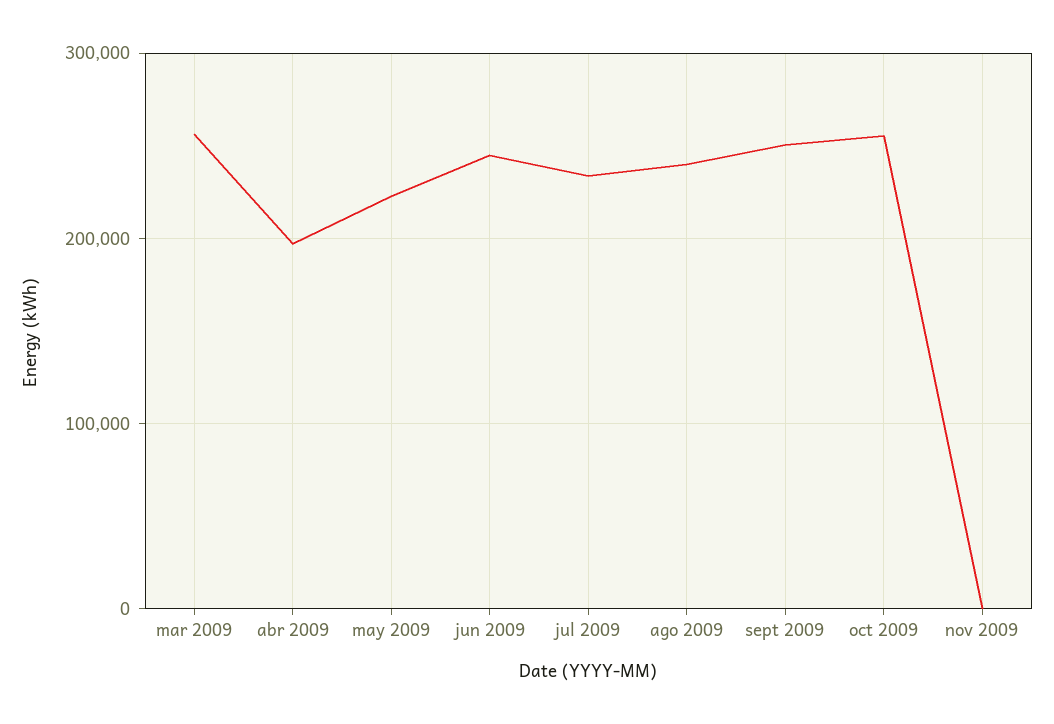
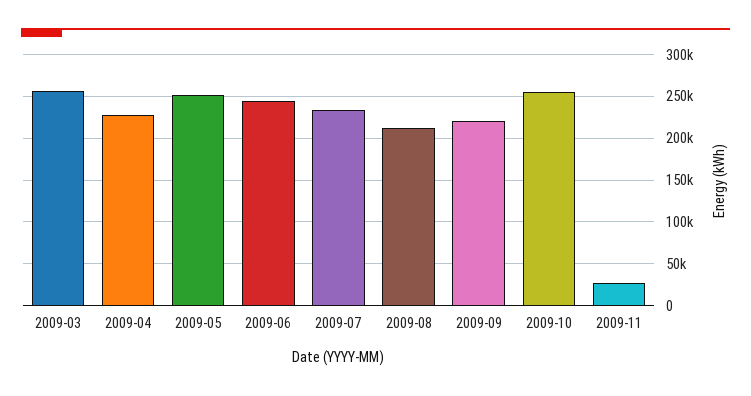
abr 2009: 200000 -> 230000
may 2009: 220000 -> 250000
ago 2009: 240000 -> 210000
sept 2009: 250000 -> 220000
nov 2009: 0 -> 30000

